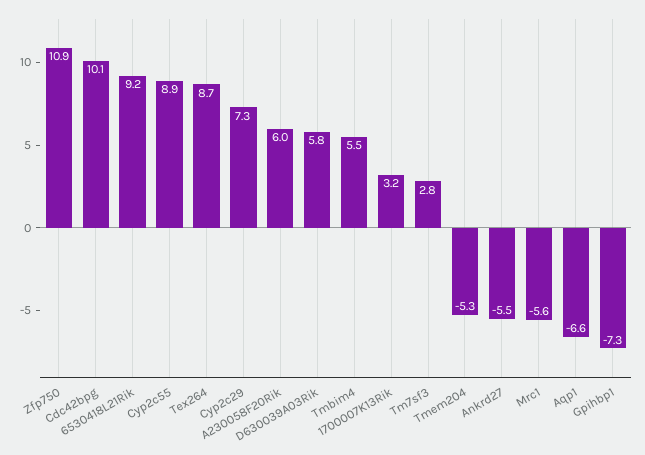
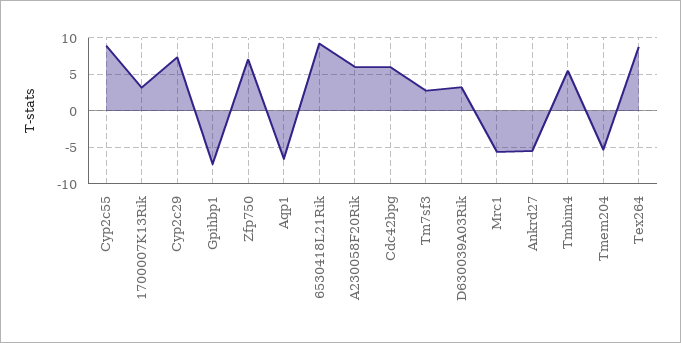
Zfp750: 10.9 -> 7
Cdc42bpg: 10.1 -> 6
D630039A03Rik: 5.8 -> 3

